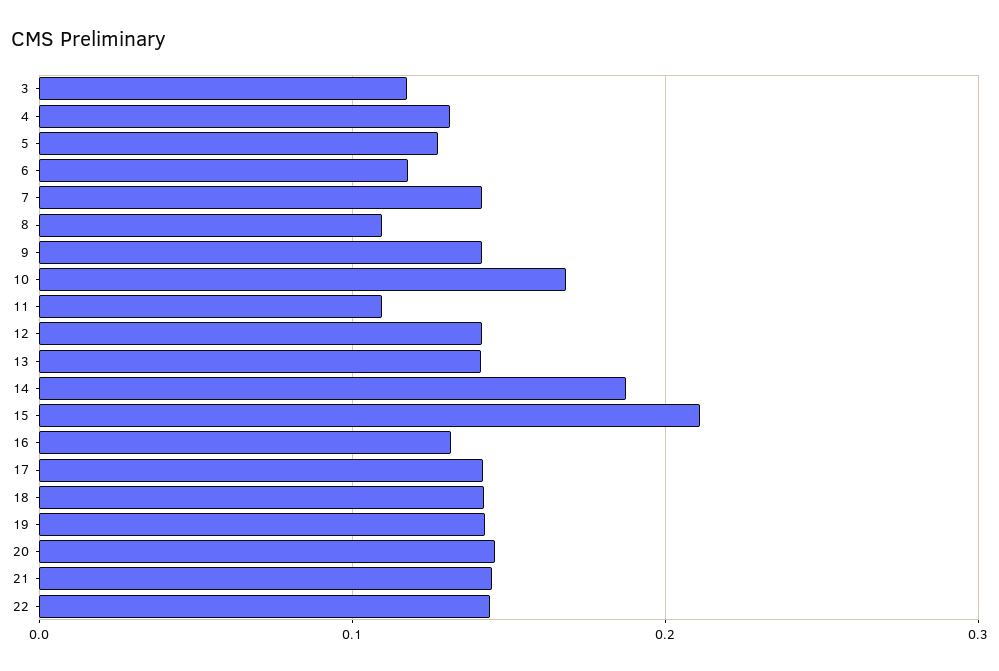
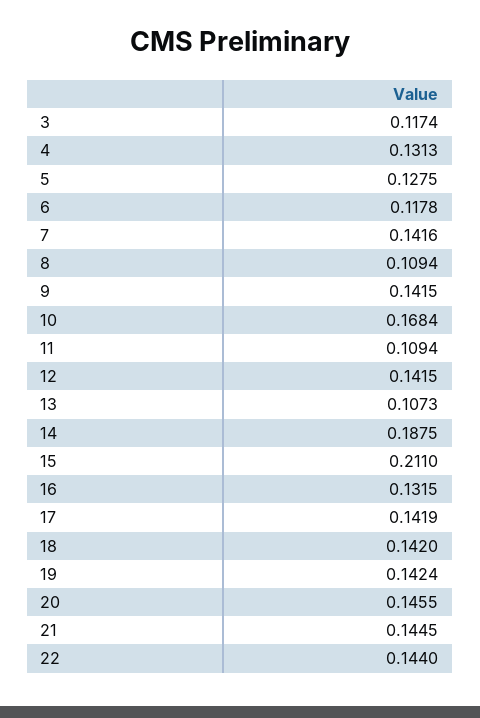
13: 0.14 -> 0.1073

